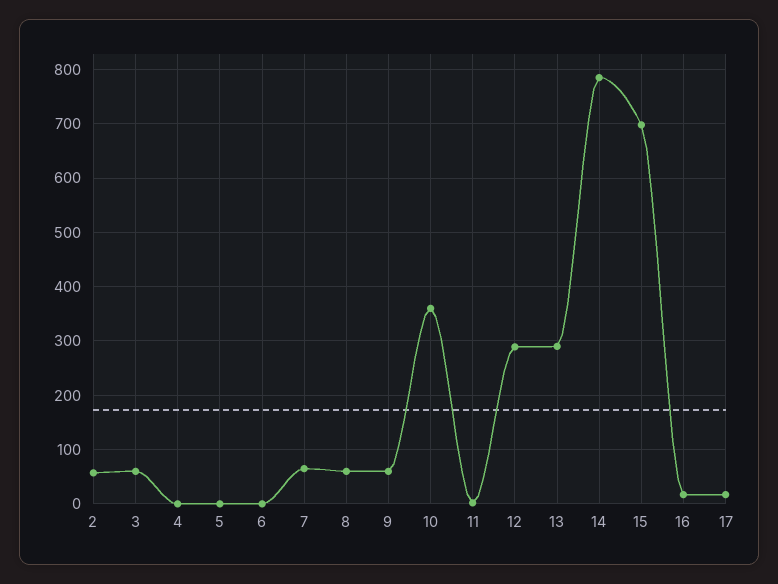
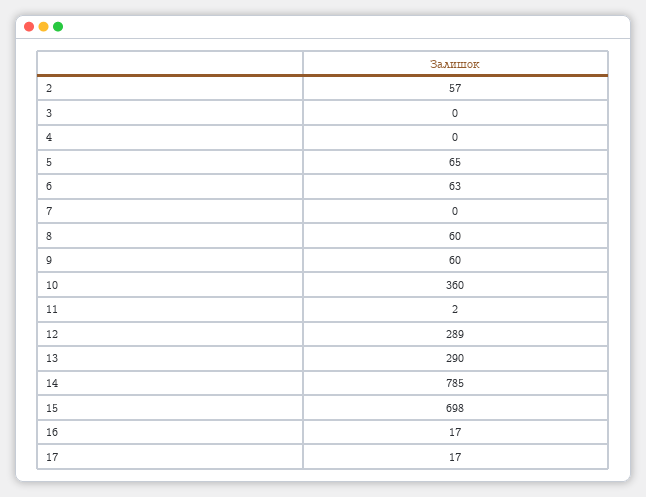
3: 60 -> 0
5: 0 -> 65
6: 0 -> 63
7: 60 -> 0

